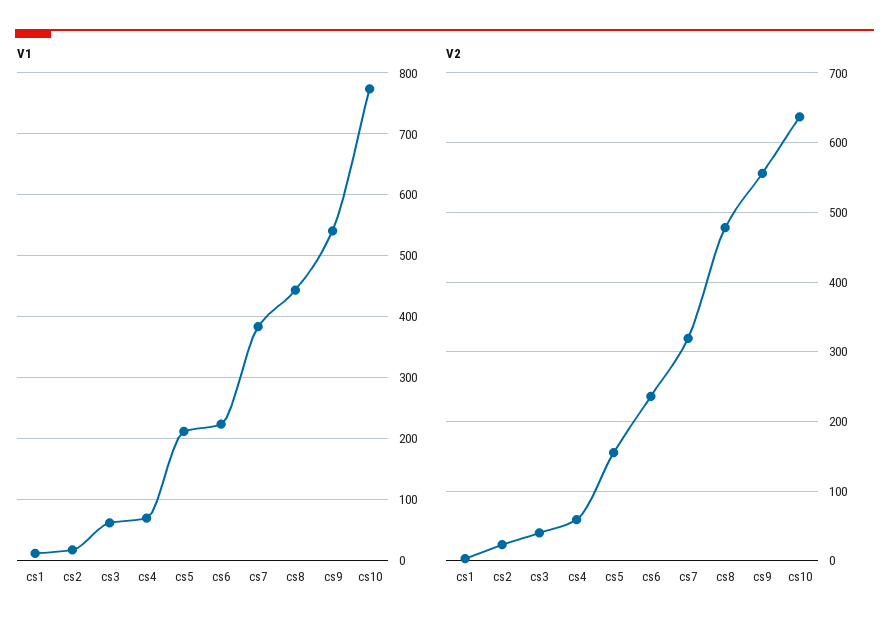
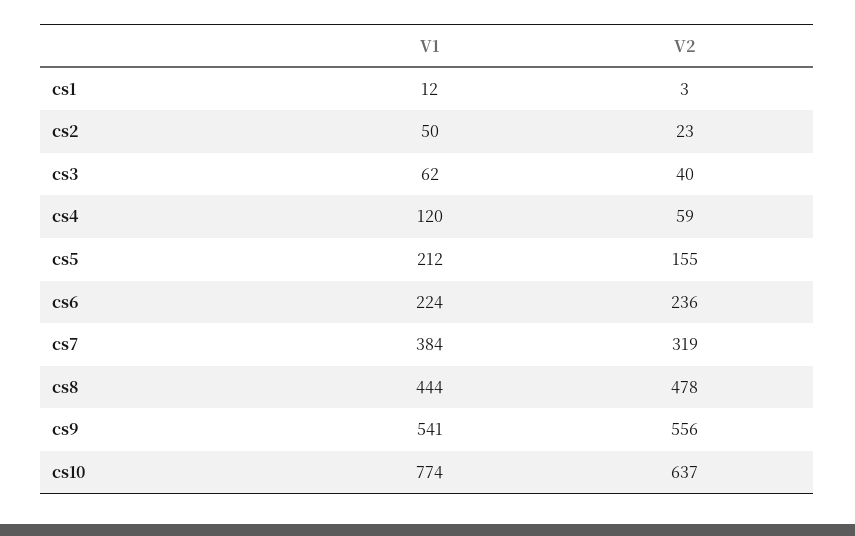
V1, cs2: 20 -> 50
V1, cs4: 70 -> 120

